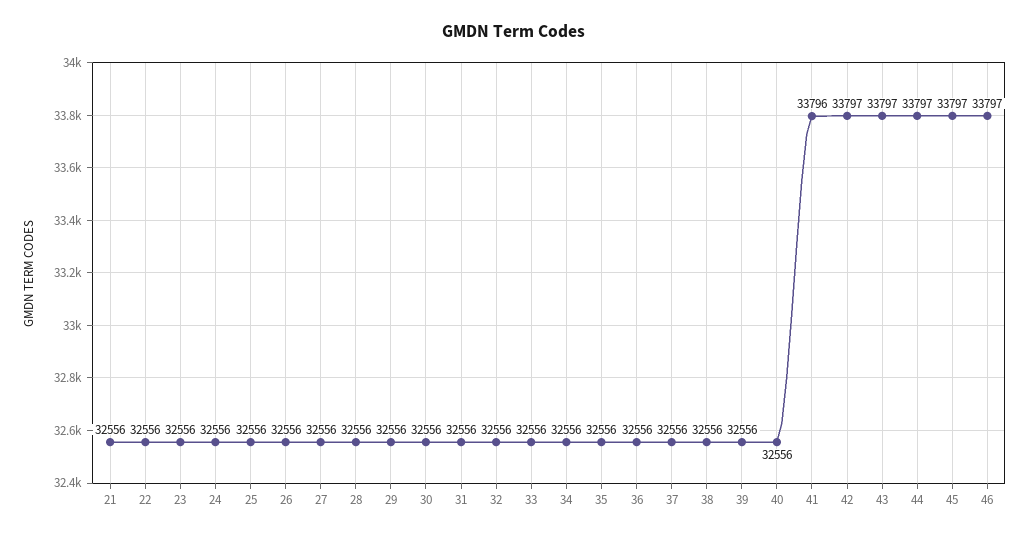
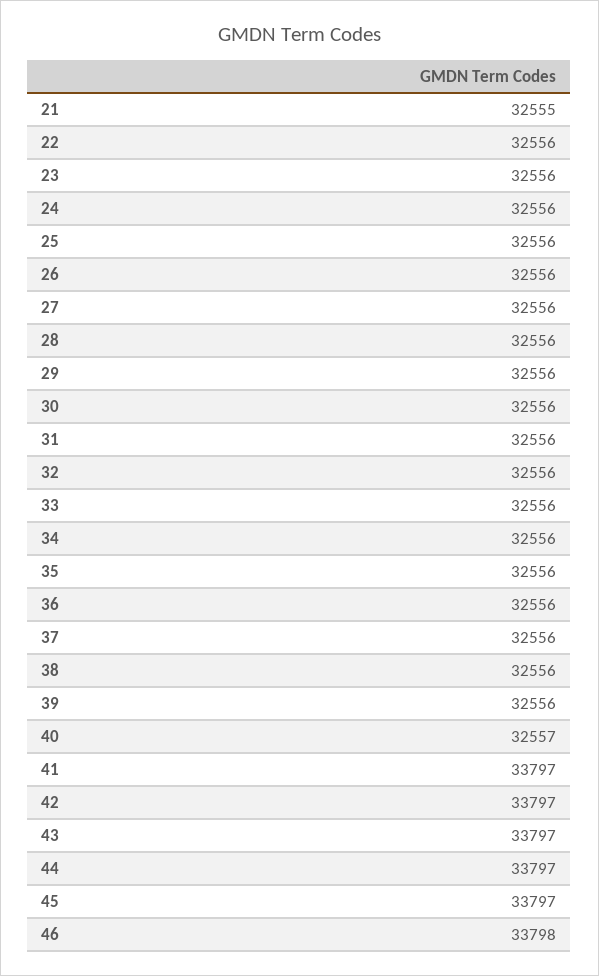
21: 32556 -> 32555
40: 32556 -> 32557
41: 33796 -> 33797
46: 33797 -> 33798

